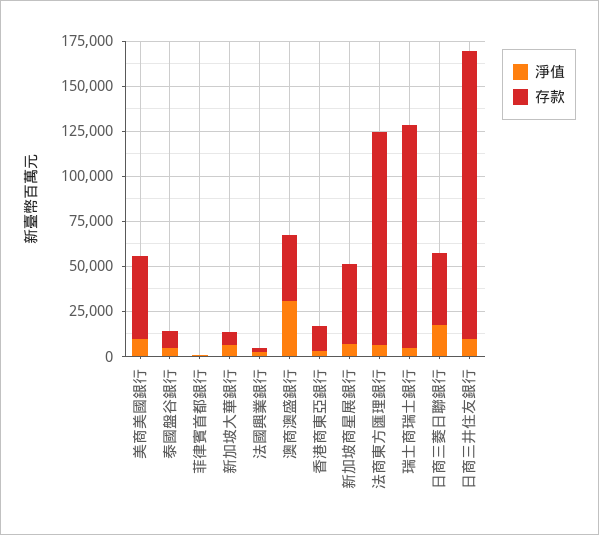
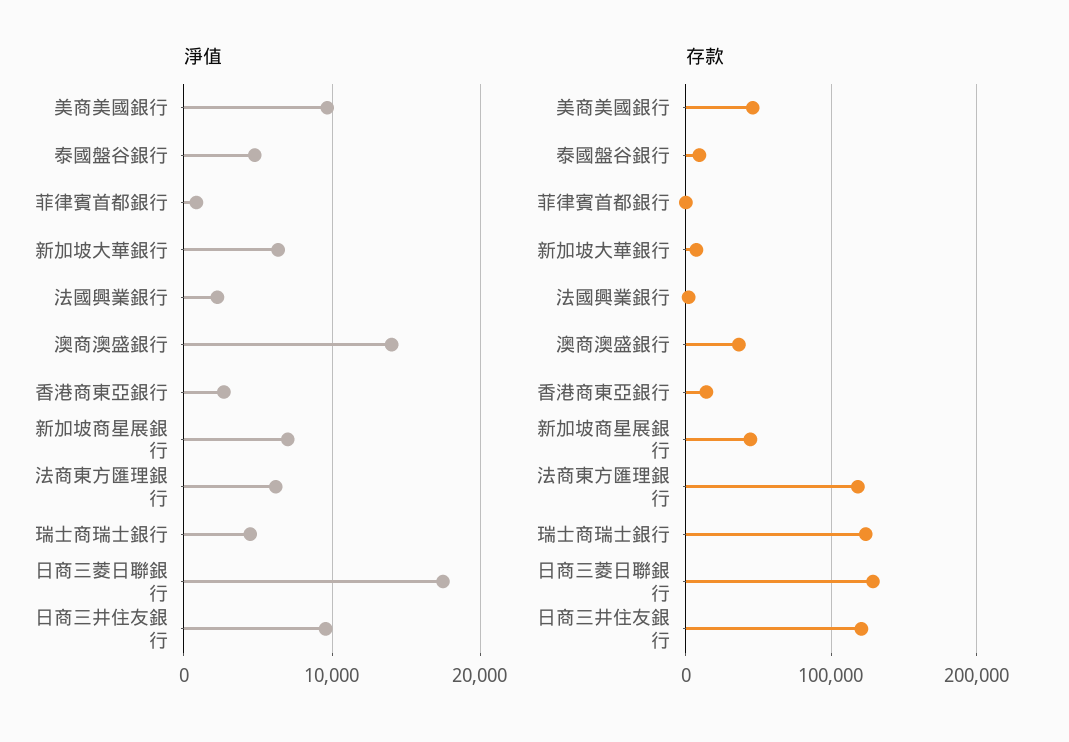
淨值, 澳商澳盛銀行: 30000 -> 14000
存款, 日商三菱日聯銀行: 40000 -> 130000
存款, 日商三井住友銀行: 160000 -> 120000

